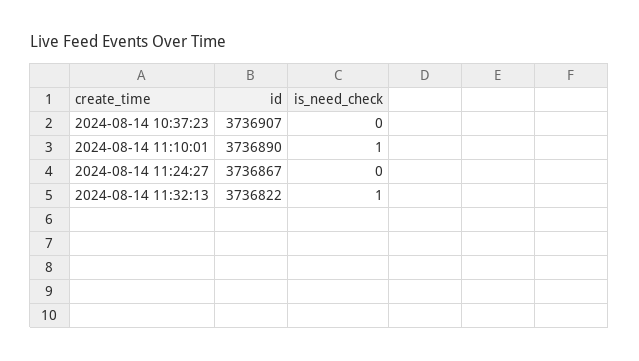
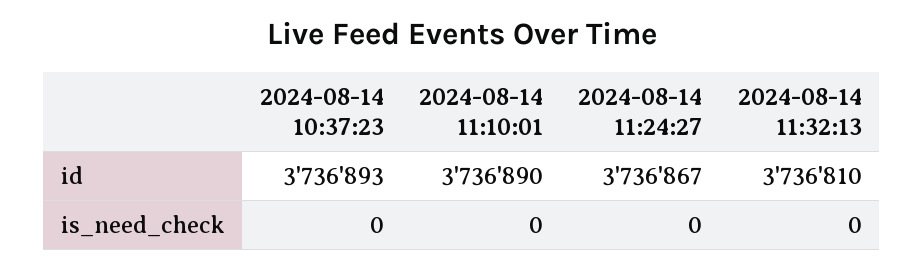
id, 2024-08-14 10:37:23: 3736907 -> 3736893
is_need_check, 2024-08-14 11:10:01: 1 -> 0
id, 2024-08-14 11:32:13: 3736822 -> 3736810
is_need_check, 2024-08-14 11:32:13: 1 -> 0

